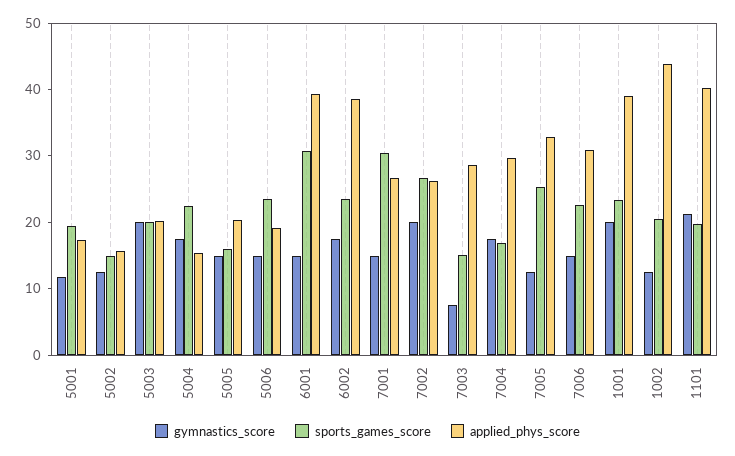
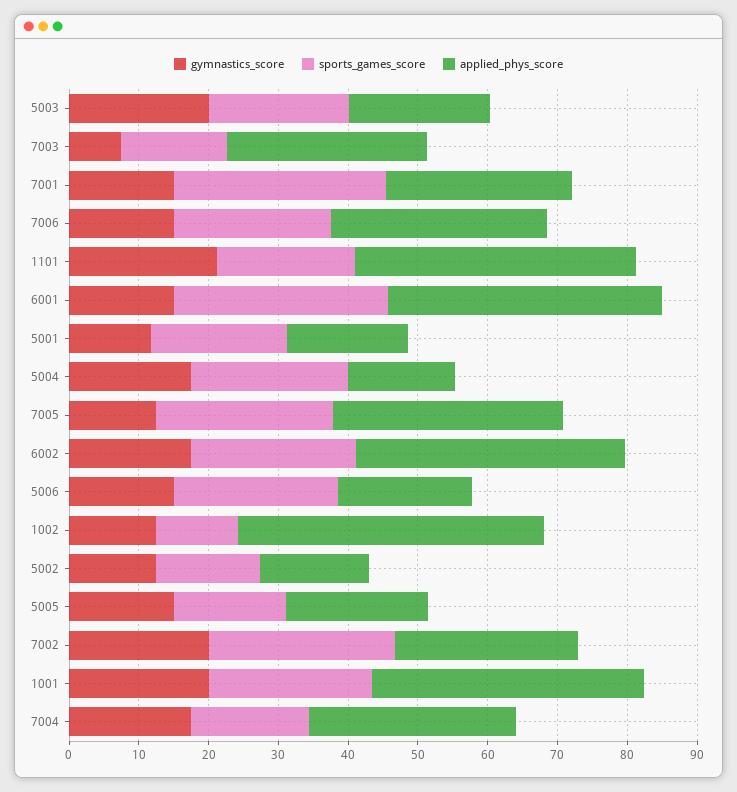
sports_games_score, 1002: 20 -> 12

